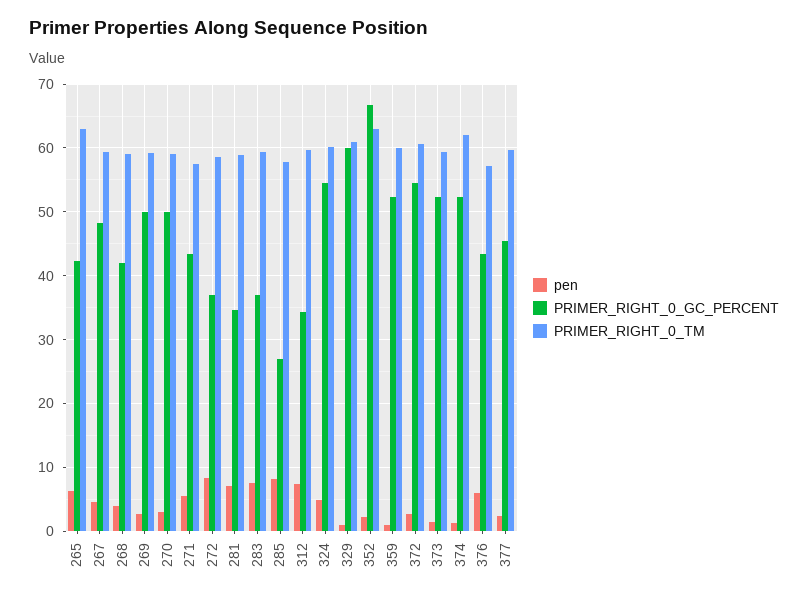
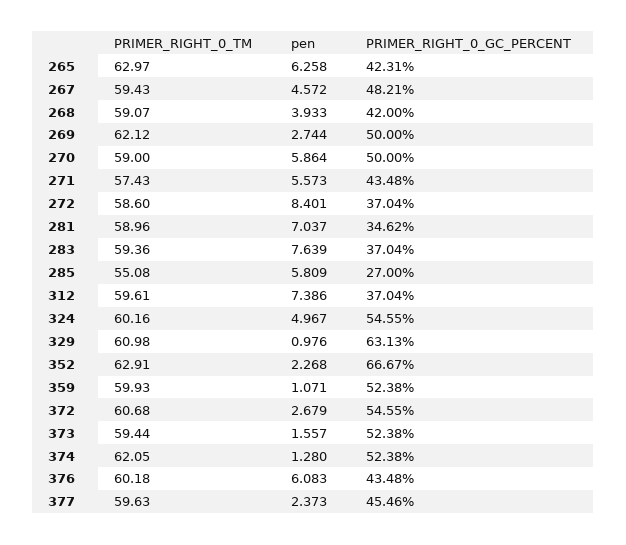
PRIMER_RIGHT_0_TM, 269: 59 -> 62.12
pen, 270: 3 -> 5.864
pen, 285: 8 -> 5.809
PRIMER_RIGHT_0_TM, 285: 58 -> 55.08
PRIMER_RIGHT_0_GC_PERCENT, 312: 34 -> 37.04
PRIMER_RIGHT_0_GC_PERCENT, 329: 60 -> 63.13
PRIMER_RIGHT_0_TM, 376: 57 -> 60.18

